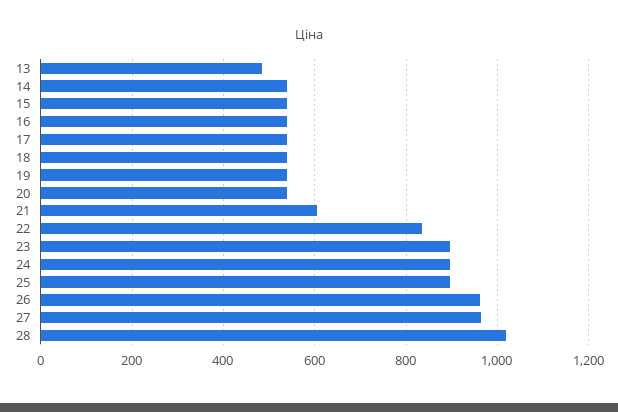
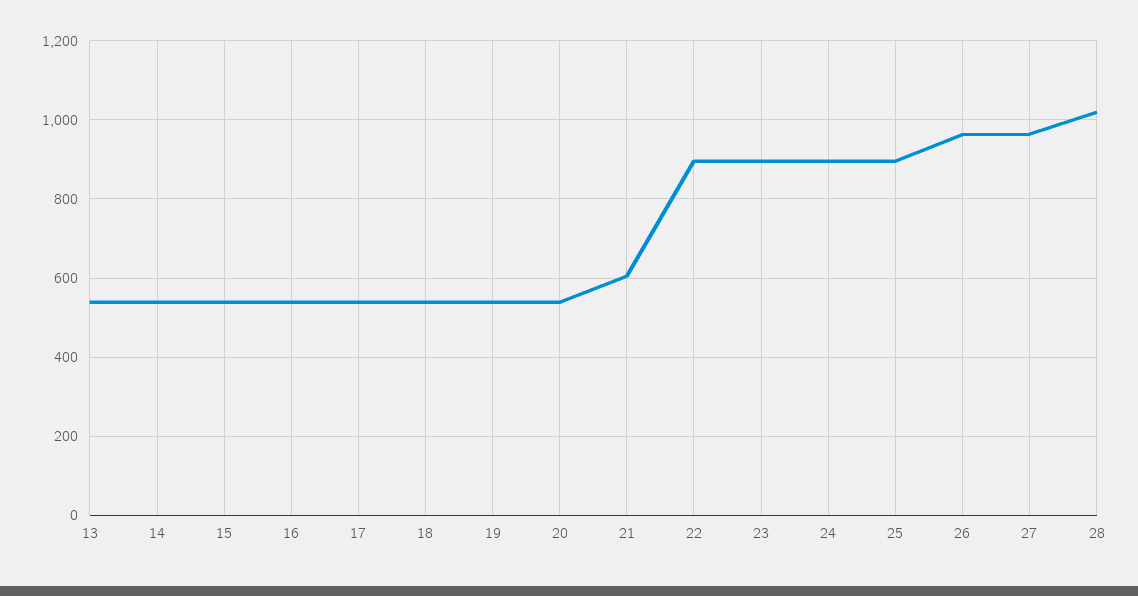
13: 480 -> 540
22: 840 -> 900

